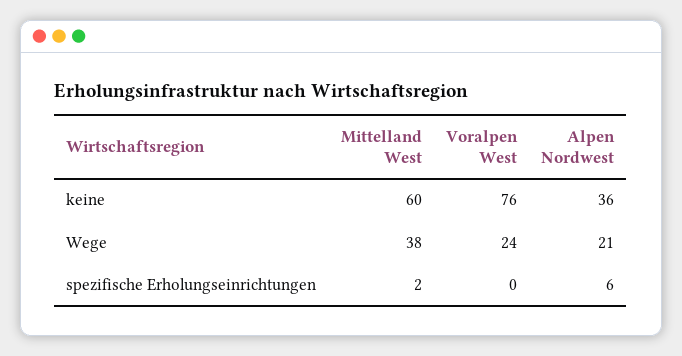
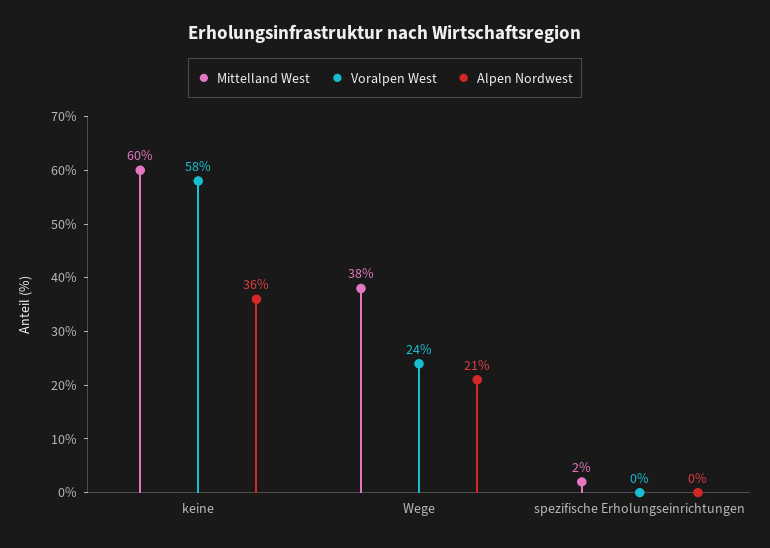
Voralpen West, keine: 76 -> 58
Alpen Nordwest, spezifische Erholungseinrichtungen: 6 -> 0

